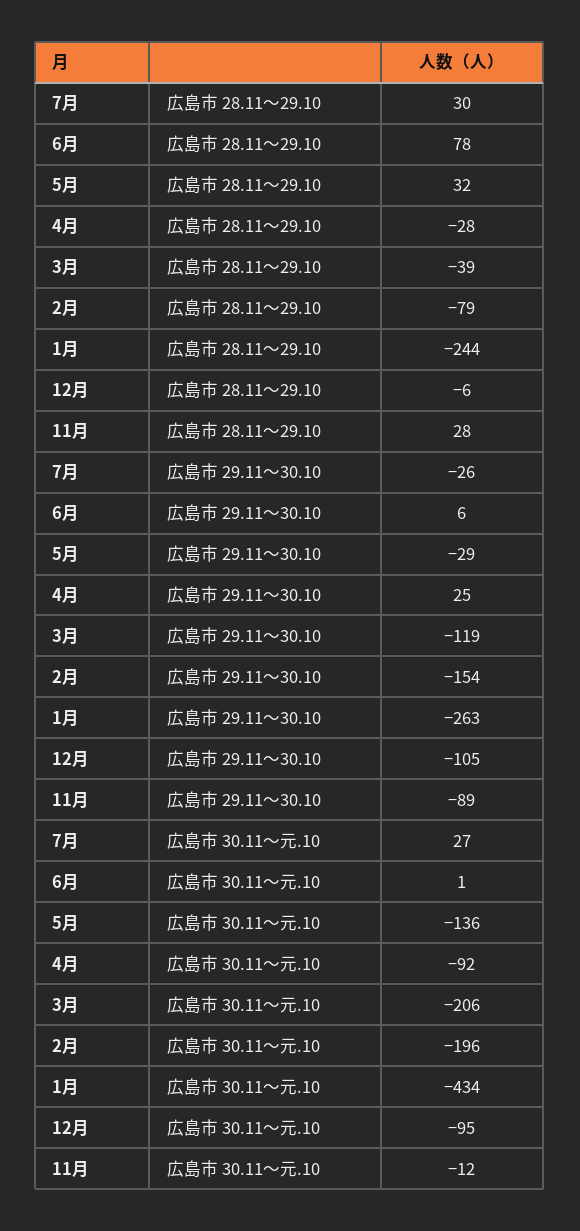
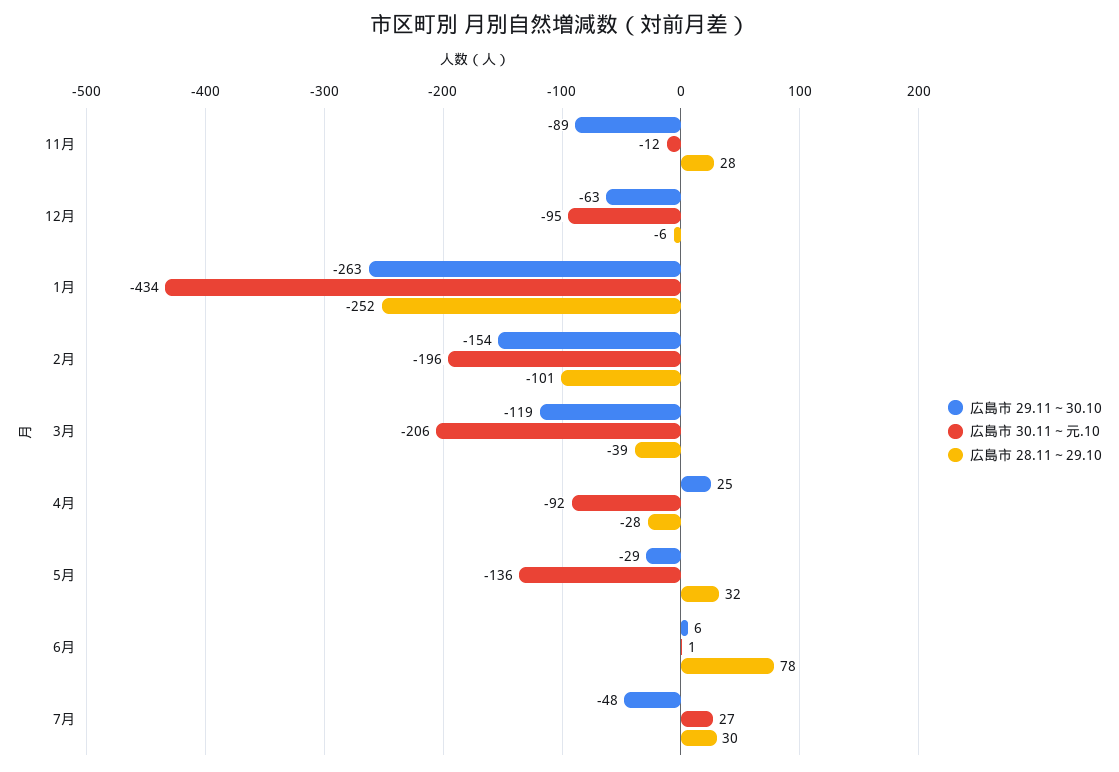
広島市 28.11～29.10, 2月: -79 -> -101
広島市 28.11～29.10, 1月: -244 -> -252
広島市 29.11～30.10, 7月: -26 -> -48
広島市 29.11～30.10, 12月: -105 -> -63

